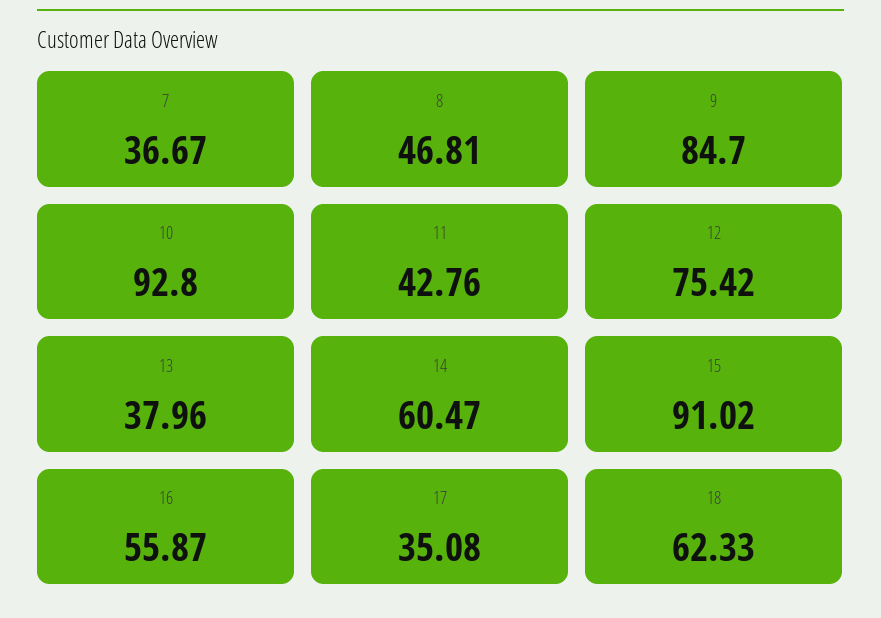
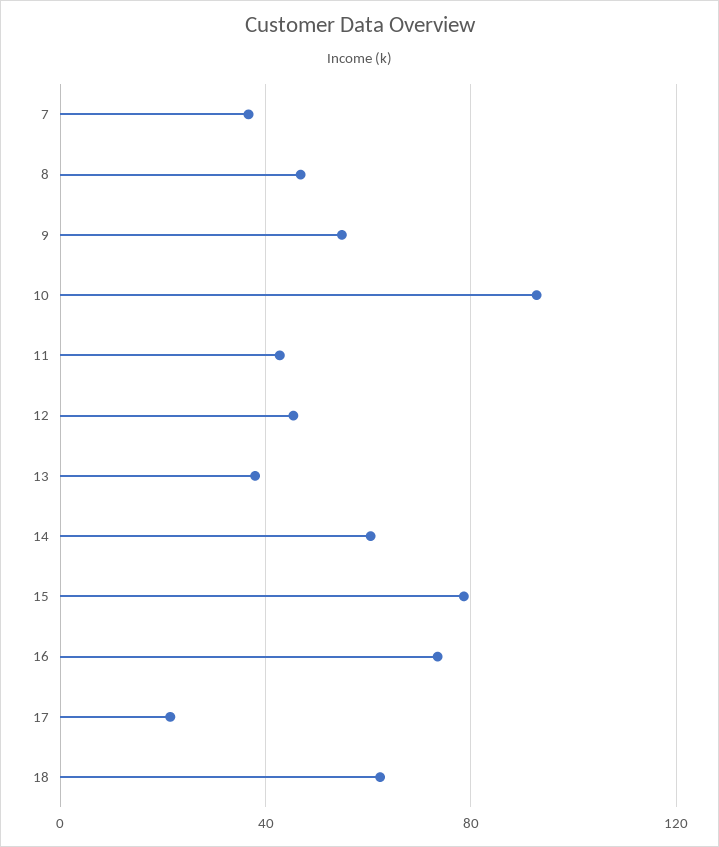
9: 84.7 -> 55
12: 75.42 -> 45
15: 91.02 -> 80
16: 55.87 -> 75
17: 35.08 -> 20

